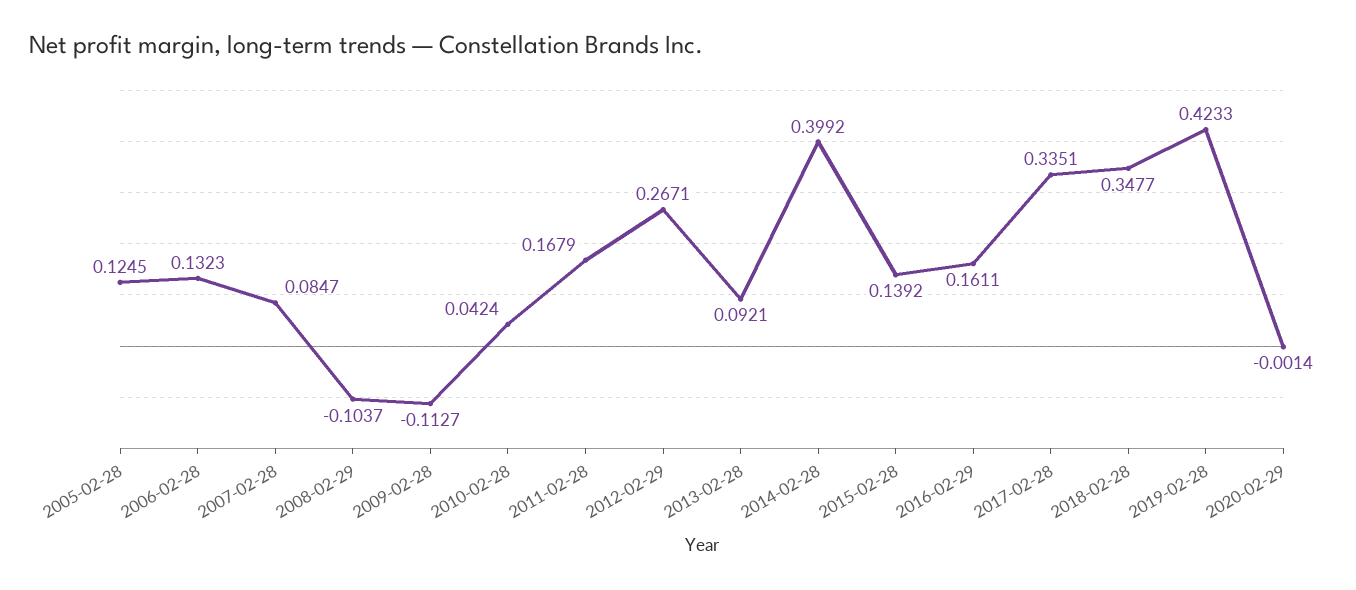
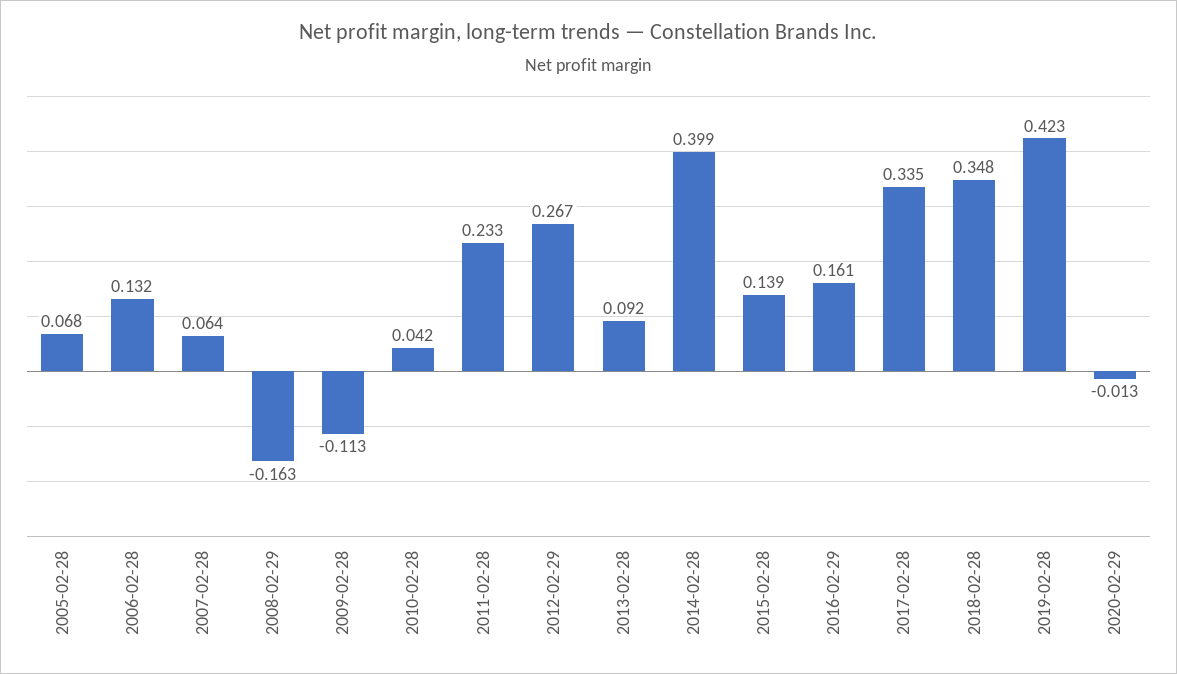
2005-02-28: 0.1245 -> 0.068
2007-02-28: 0.0847 -> 0.064
2008-02-29: -0.1037 -> -0.163
2011-02-28: 0.1679 -> 0.233
2020-02-29: -0.0014 -> -0.013

